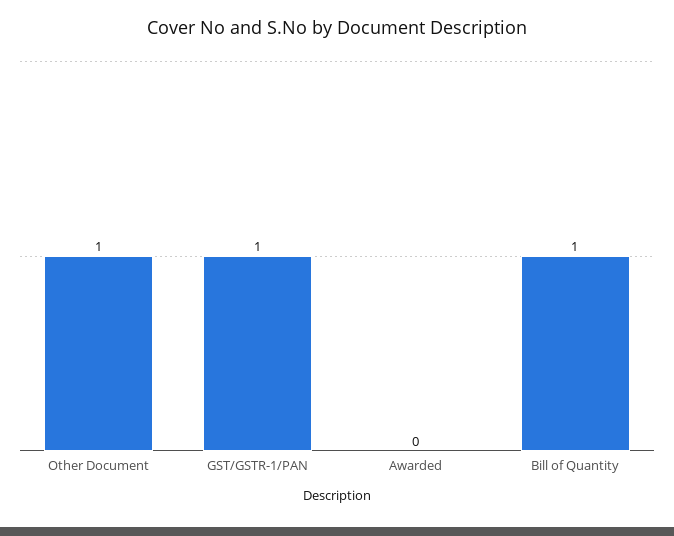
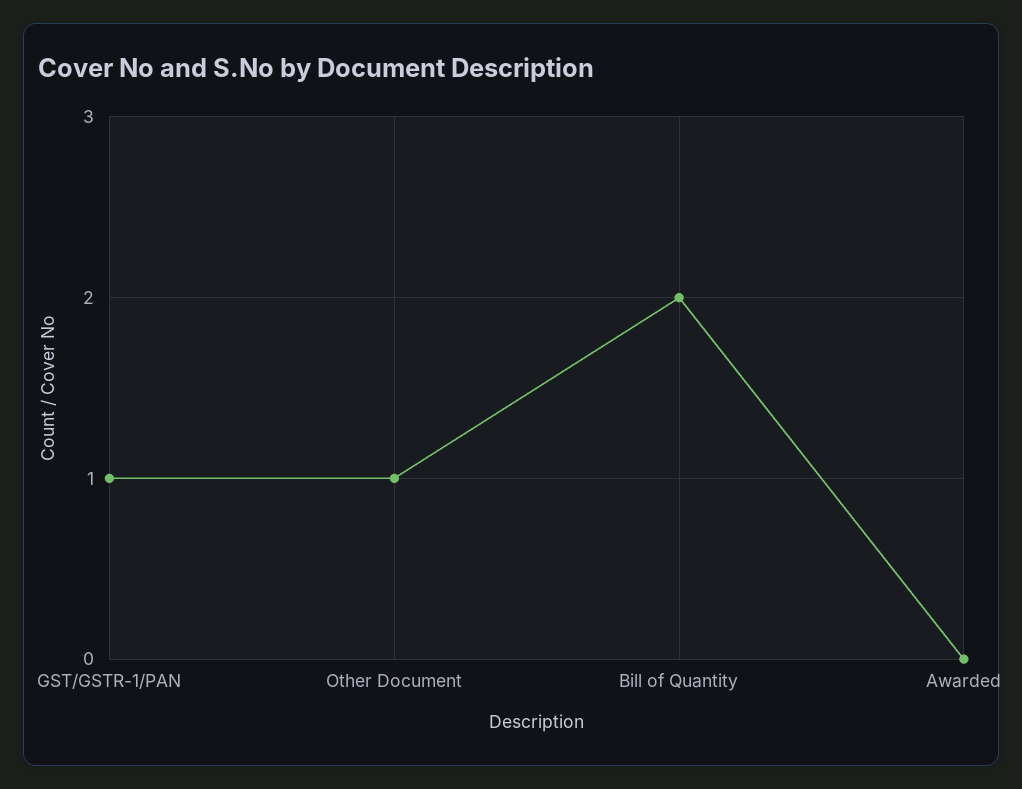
Bill of Quantity: 1 -> 2

